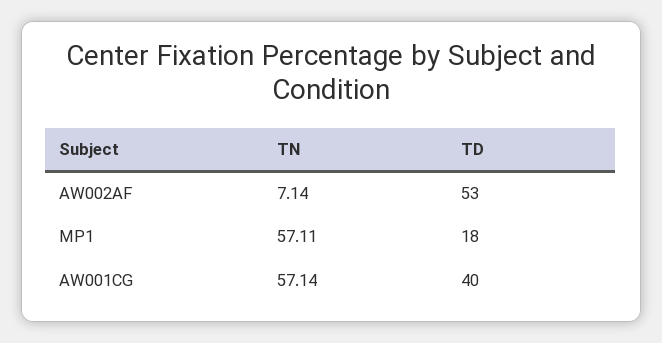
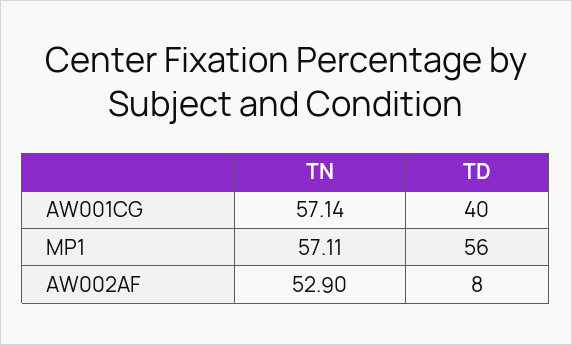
TN, AW002AF: 7.14 -> 52.9
TD, AW002AF: 53 -> 8
TD, MP1: 18 -> 56

